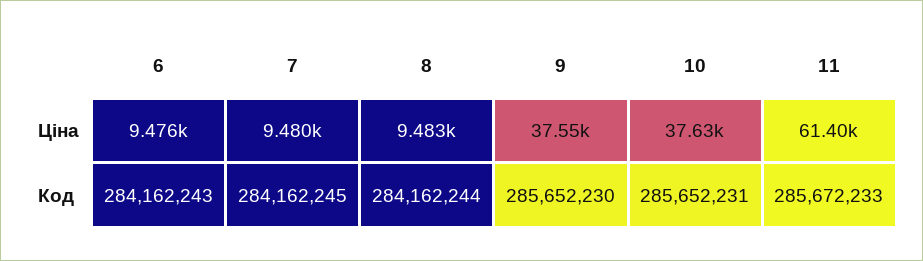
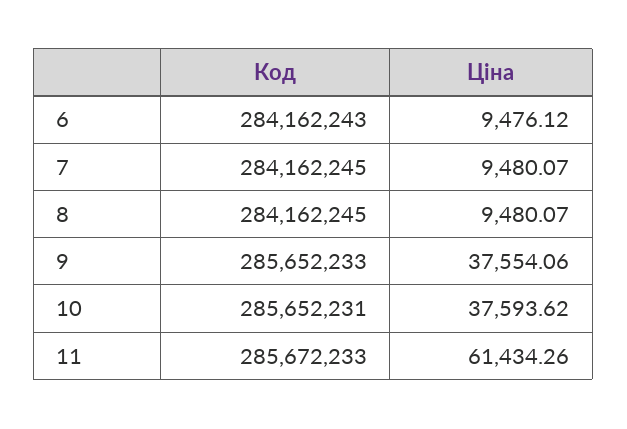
8, Ціна: 9483 -> 9480.07
10, Ціна: 37630 -> 37593.62
11, Ціна: 61400 -> 61434.26
8, Код: 284162244 -> 284162245
9, Код: 285652230 -> 285652233

